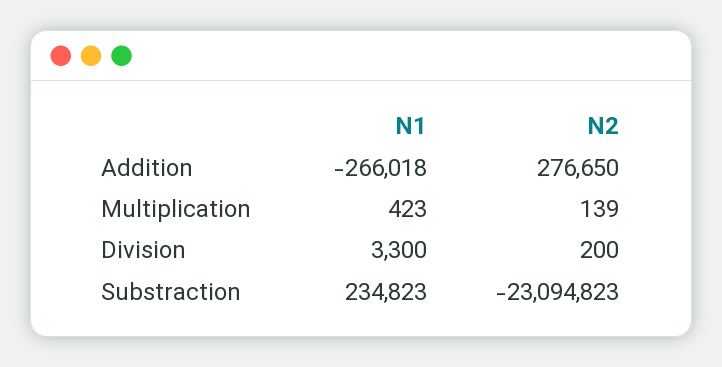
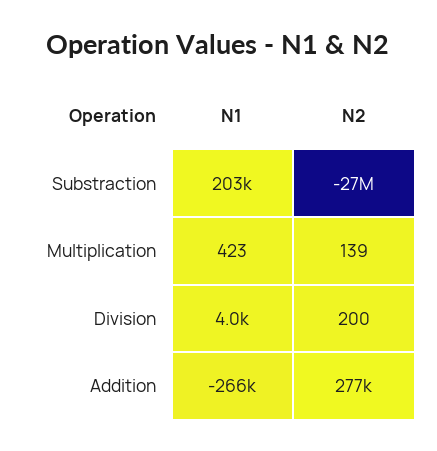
N1, Division: 3300 -> 4000
N1, Substraction: 234823 -> 203000
N2, Substraction: -23094823 -> -27000000

